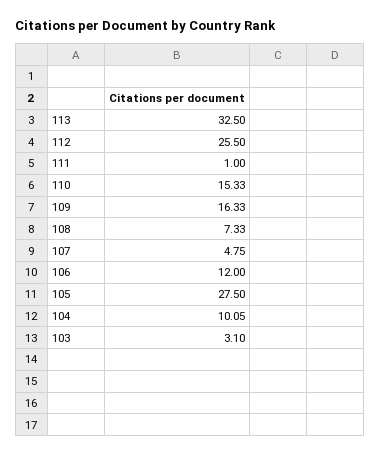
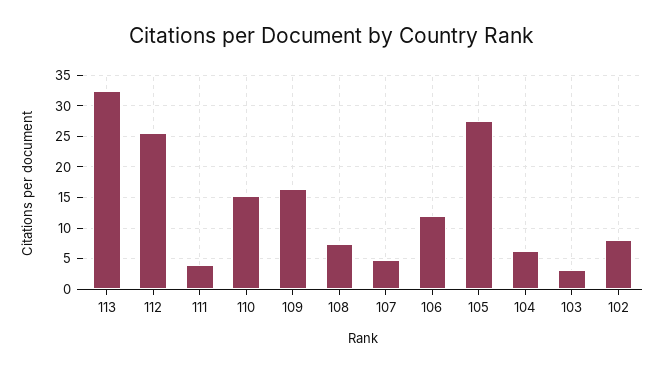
111: 1 -> 4
104: 10.05 -> 6
102: none -> 8

